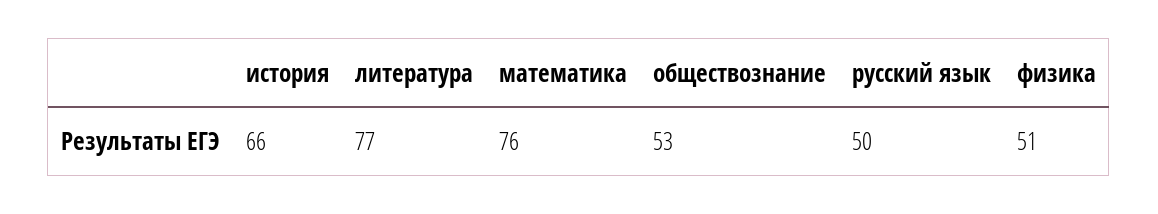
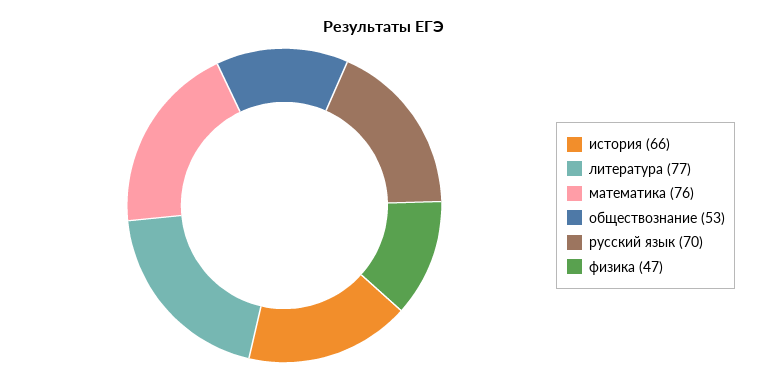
русский язык: 50 -> 70
физика: 51 -> 47

